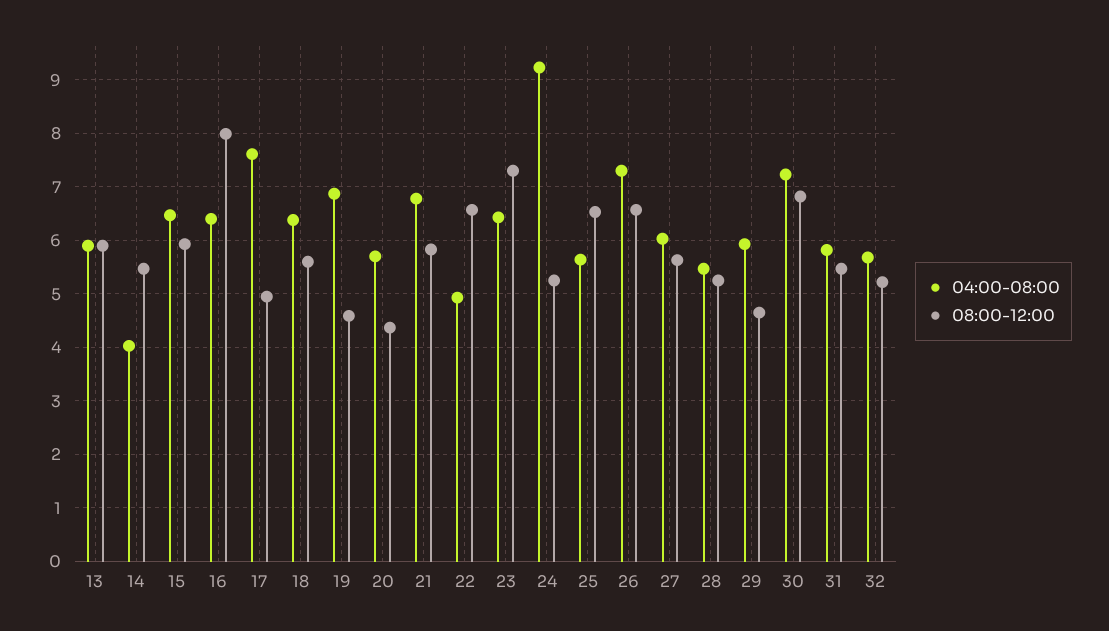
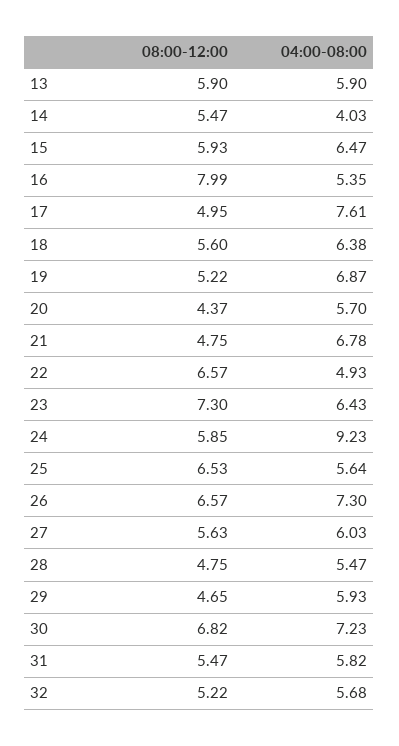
04:00-08:00, 16: 6.4 -> 5.35
08:00-12:00, 19: 4.6 -> 5.22
08:00-12:00, 21: 5.8 -> 4.75
08:00-12:00, 24: 5.2 -> 5.85
08:00-12:00, 28: 5.2 -> 4.75

